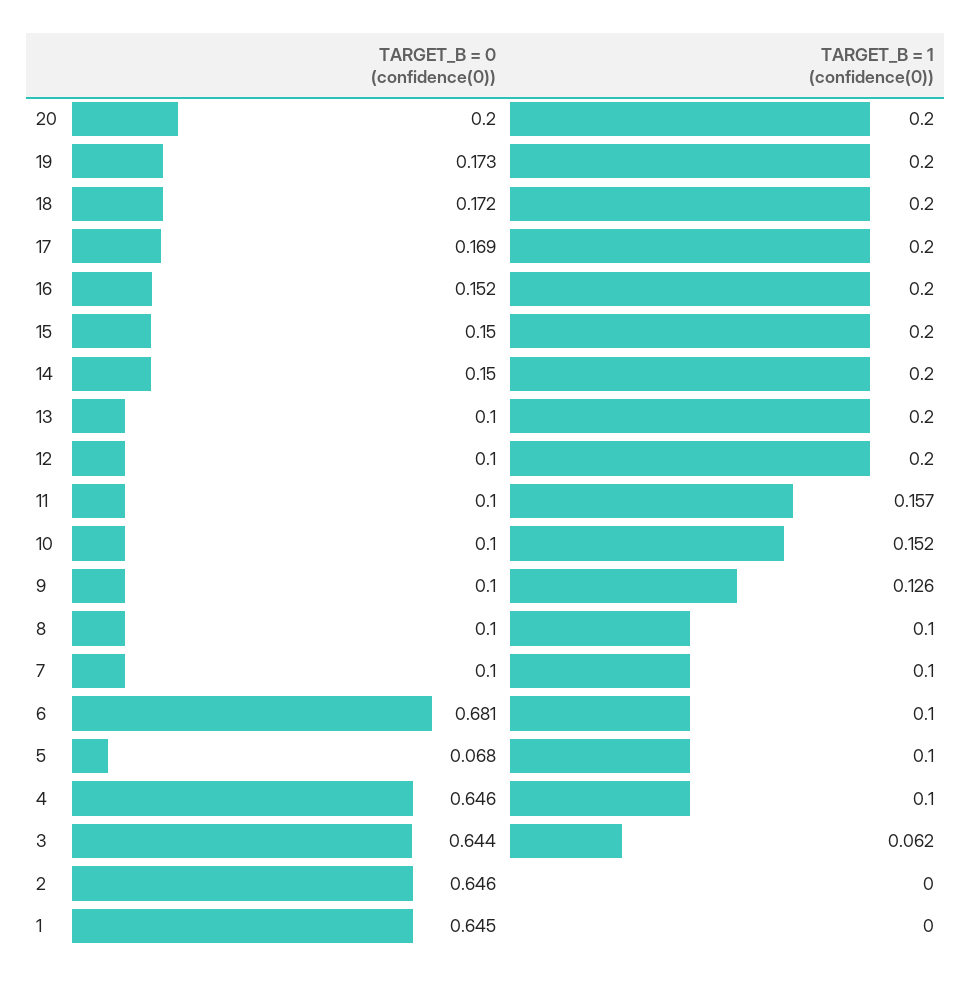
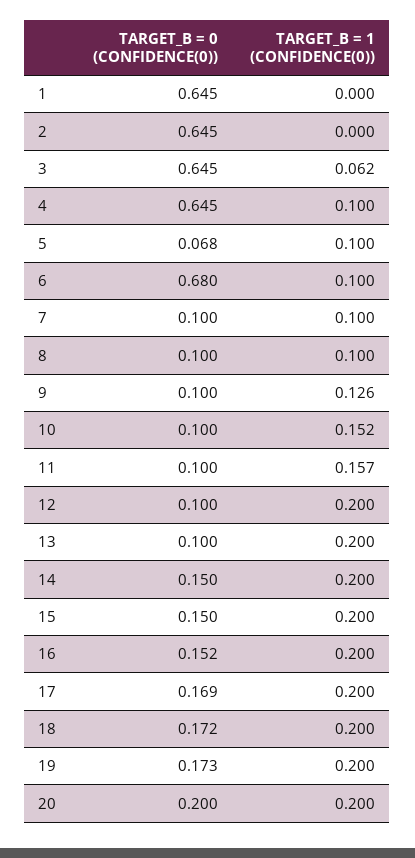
TARGET_B = 0 (confidence(0)), 6: 0.681 -> 0.68
TARGET_B = 0 (confidence(0)), 4: 0.646 -> 0.645
TARGET_B = 0 (confidence(0)), 3: 0.644 -> 0.645
TARGET_B = 0 (confidence(0)), 2: 0.646 -> 0.645

